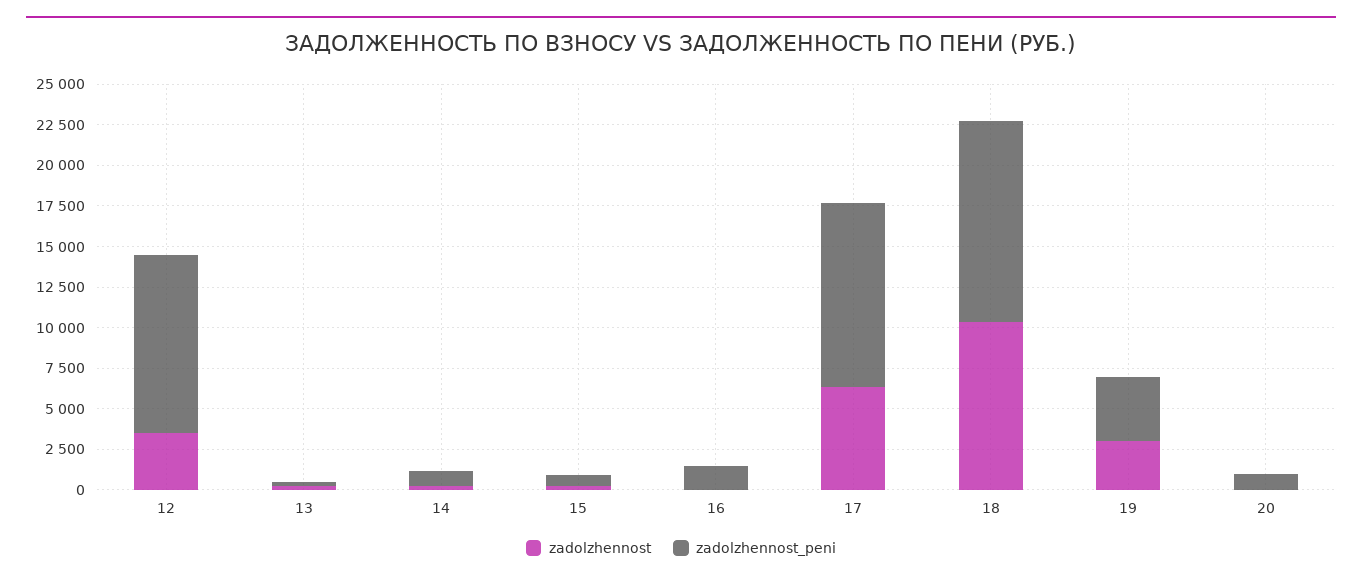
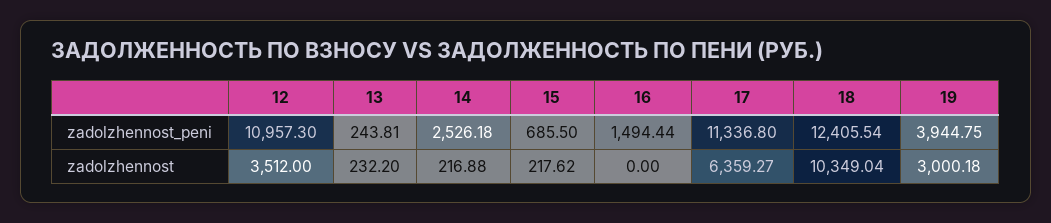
zadolzhennost_peni, 14: 1000 -> 2526.18
zadolzhennost, 20: 0 -> none
zadolzhennost_peni, 20: 1000 -> none

